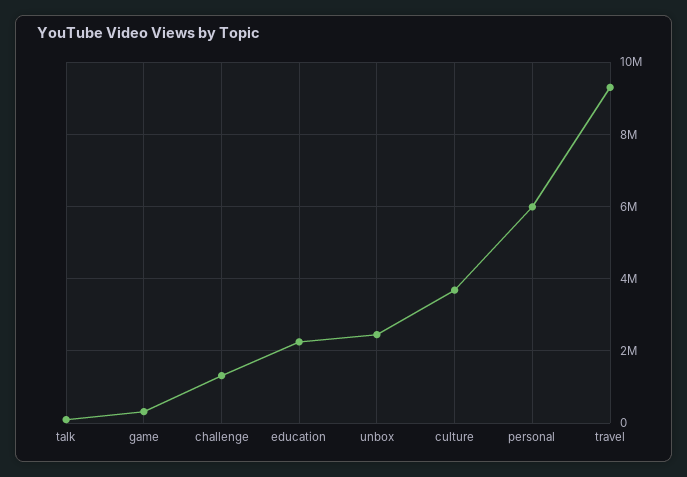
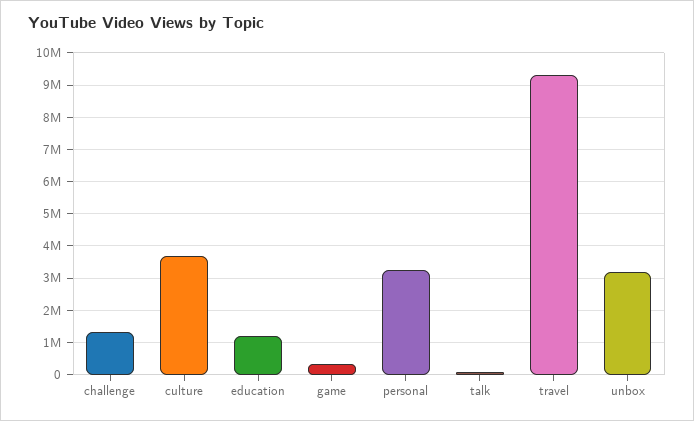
education: 2200000 -> 1200000
unbox: 2400000 -> 3200000
personal: 6000000 -> 3200000

